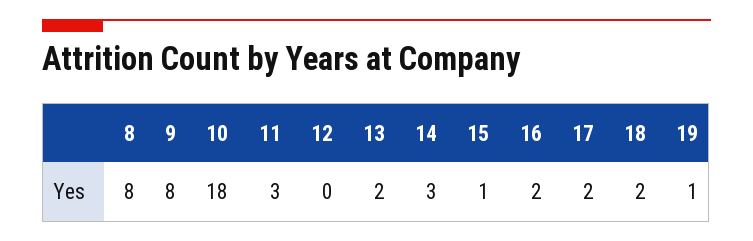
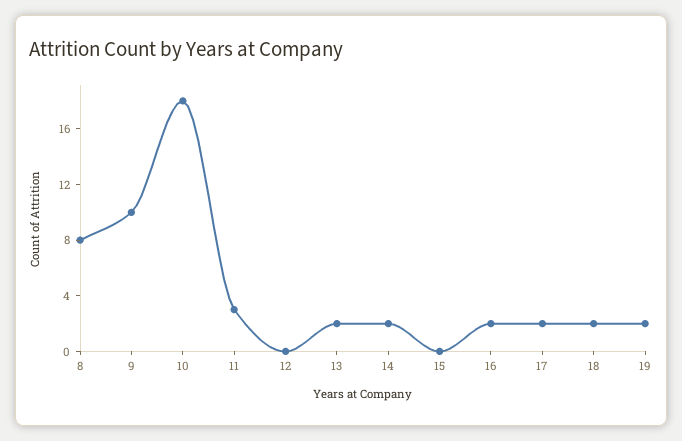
9: 8 -> 10
14: 3 -> 2
15: 1 -> 0
19: 1 -> 2

